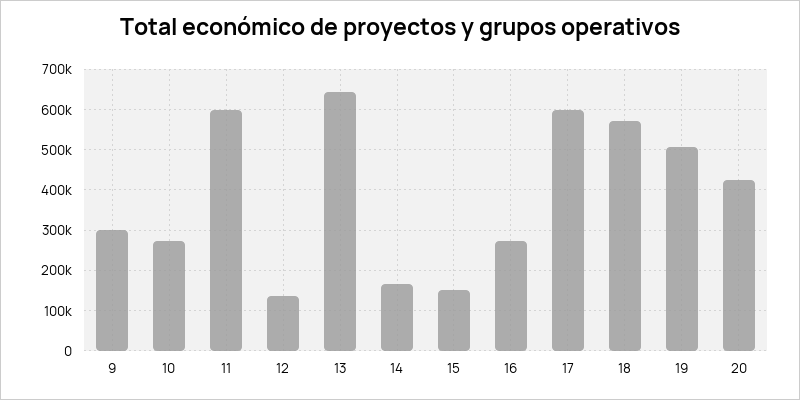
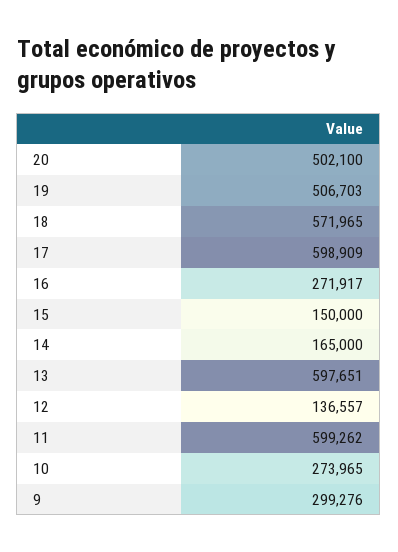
13: 640000 -> 597651
20: 420000 -> 502100

